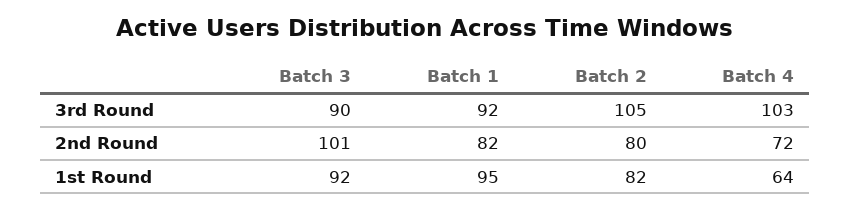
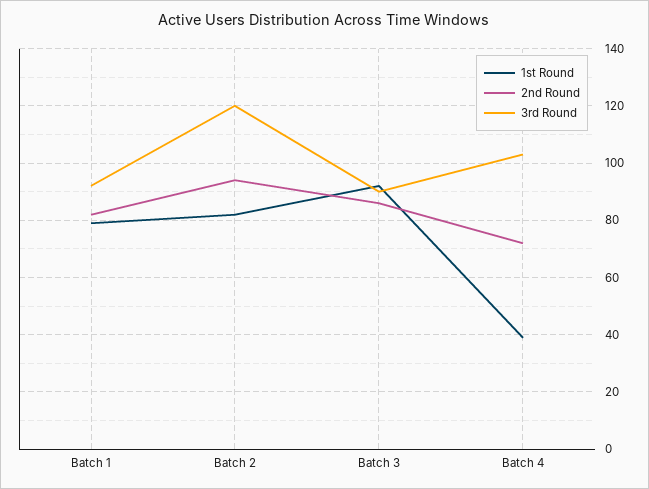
3rd Round, Batch 2: 105 -> 120
2nd Round, Batch 3: 101 -> 85
2nd Round, Batch 2: 80 -> 95
1st Round, Batch 1: 95 -> 80
1st Round, Batch 4: 64 -> 40

